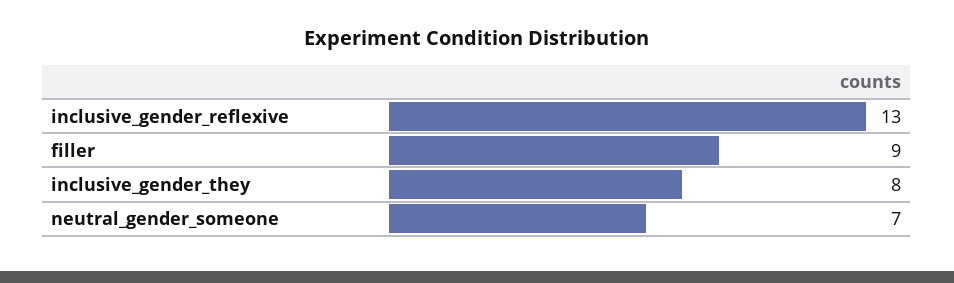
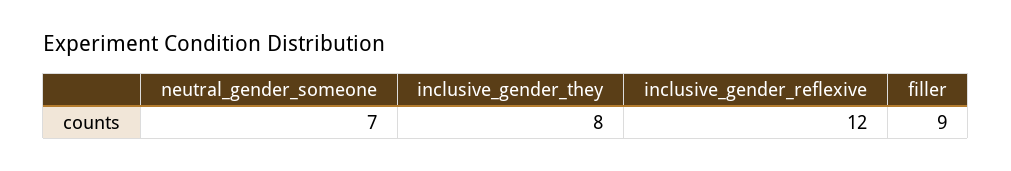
inclusive_gender_reflexive: 13 -> 12

